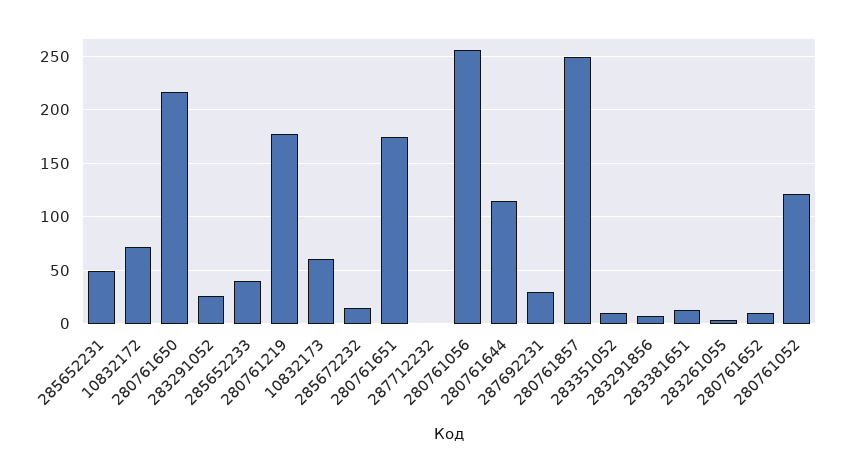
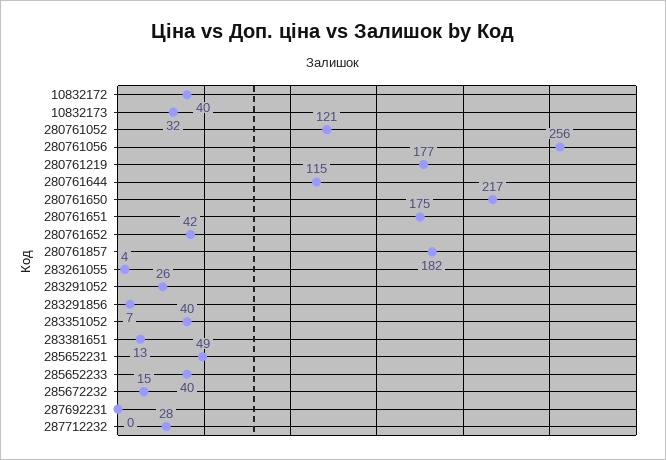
10832172: 70 -> 40
10832173: 60 -> 32
287712232: 0 -> 28
287692231: 30 -> 0
280761857: 250 -> 182
283351052: 10 -> 40
280761652: 10 -> 42

